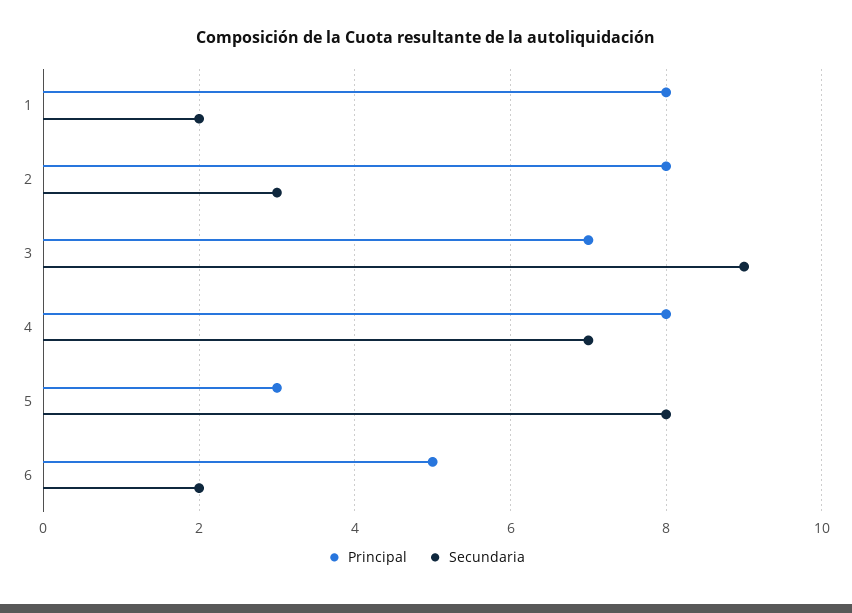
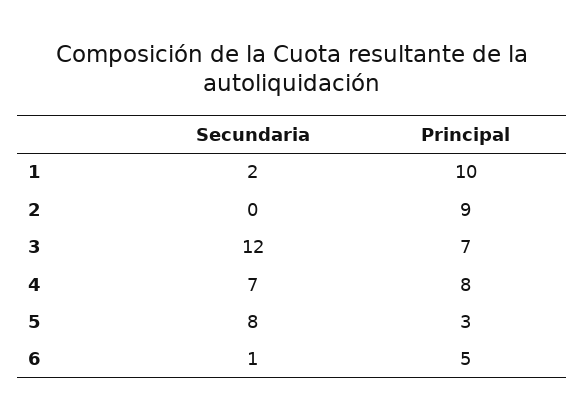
Principal, 1: 8 -> 10
Principal, 2: 8 -> 9
Secundaria, 2: 3 -> 0
Secundaria, 3: 9 -> 12
Secundaria, 6: 2 -> 1

